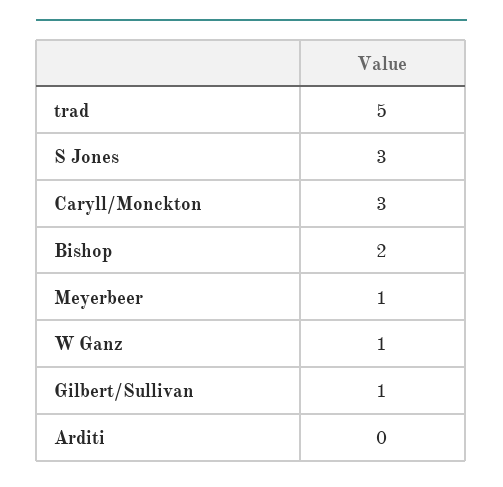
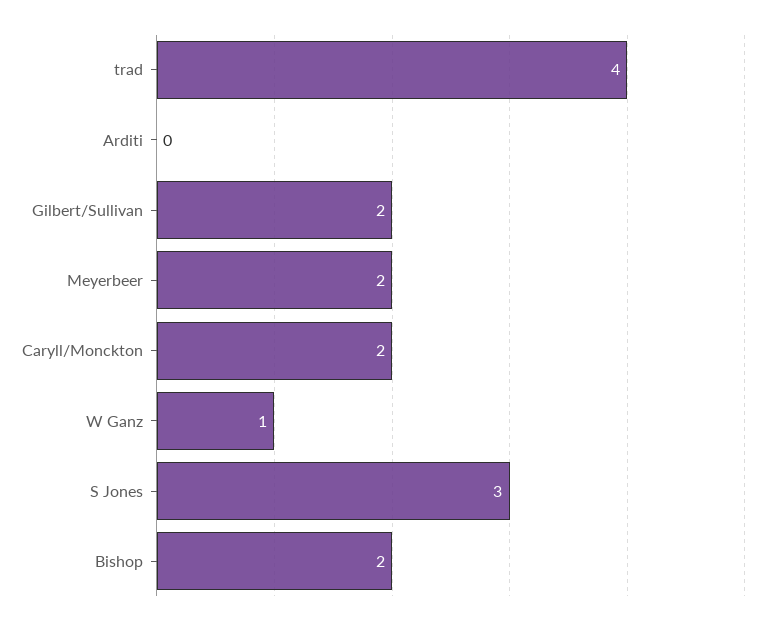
trad: 5 -> 4
Caryll/Monckton: 3 -> 2
Meyerbeer: 1 -> 2
Gilbert/Sullivan: 1 -> 2

